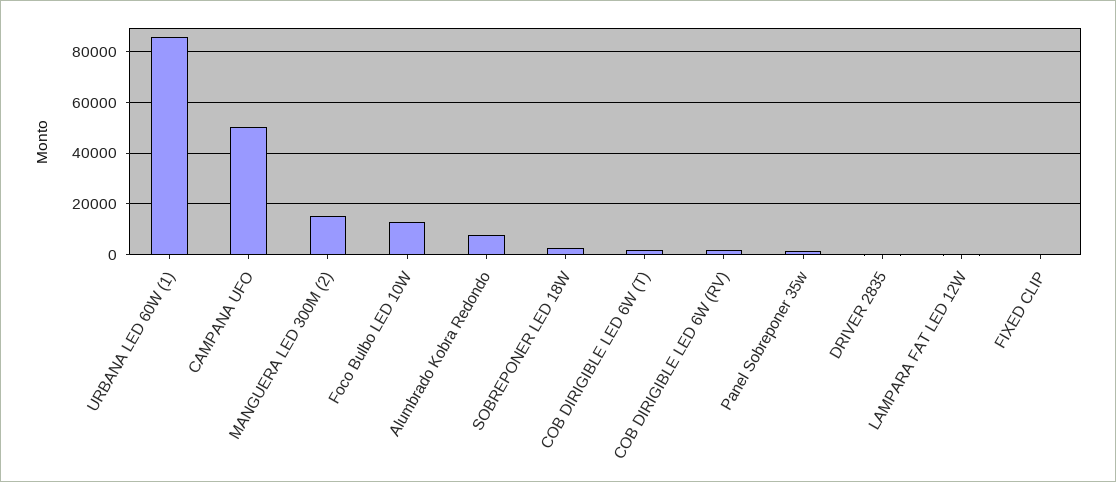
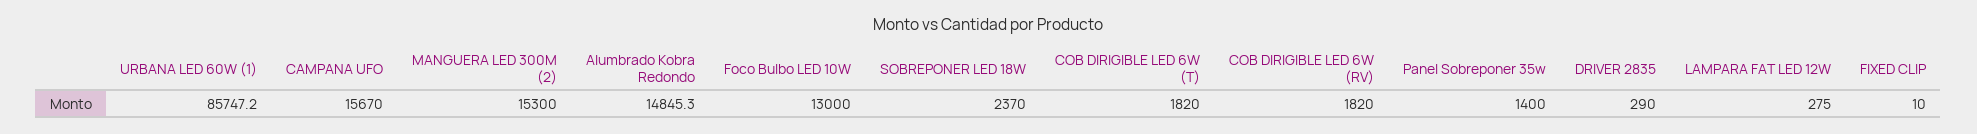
CAMPANA UFO: 50000 -> 15670
Alumbrado Kobra Redondo: 7500 -> 14845.3

